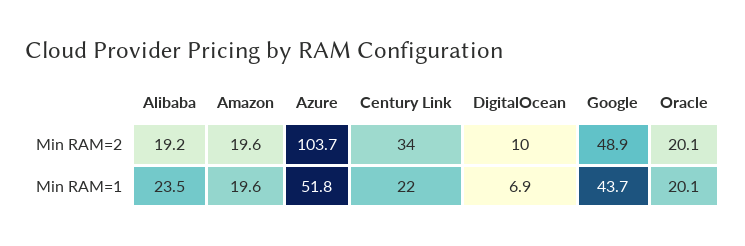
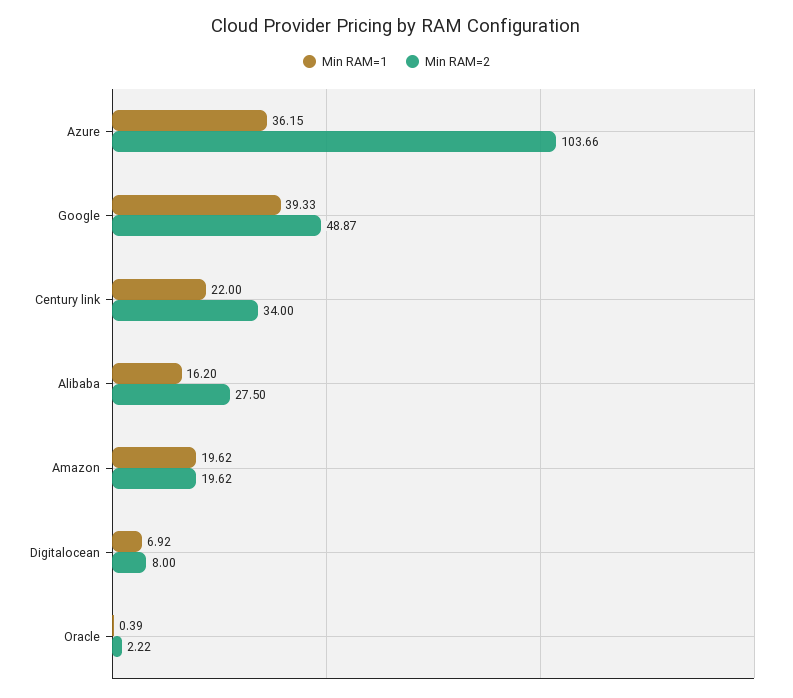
Min RAM=2, Alibaba: 19.2 -> 27.5
Min RAM=2, DigitalOcean: 10 -> 8
Min RAM=2, Oracle: 20.1 -> 2.22
Min RAM=1, Alibaba: 23.5 -> 16.2
Min RAM=1, Azure: 51.8 -> 36.15
Min RAM=1, Google: 43.7 -> 39.33
Min RAM=1, Oracle: 20.1 -> 0.39

